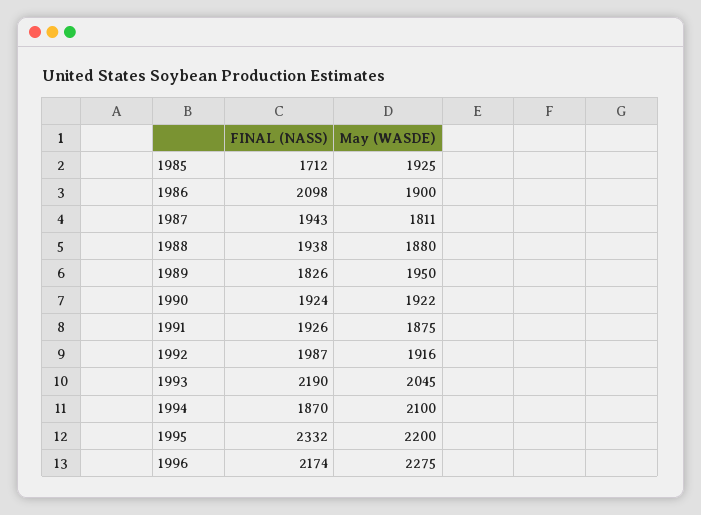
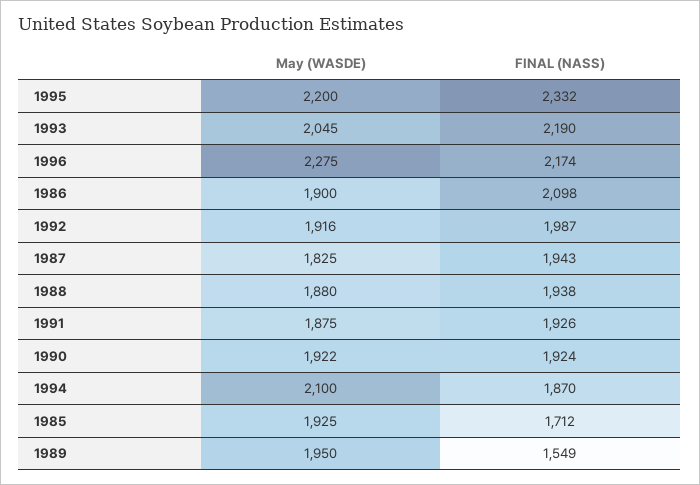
May (WASDE), 1987: 1811 -> 1825
FINAL (NASS), 1989: 1826 -> 1549

